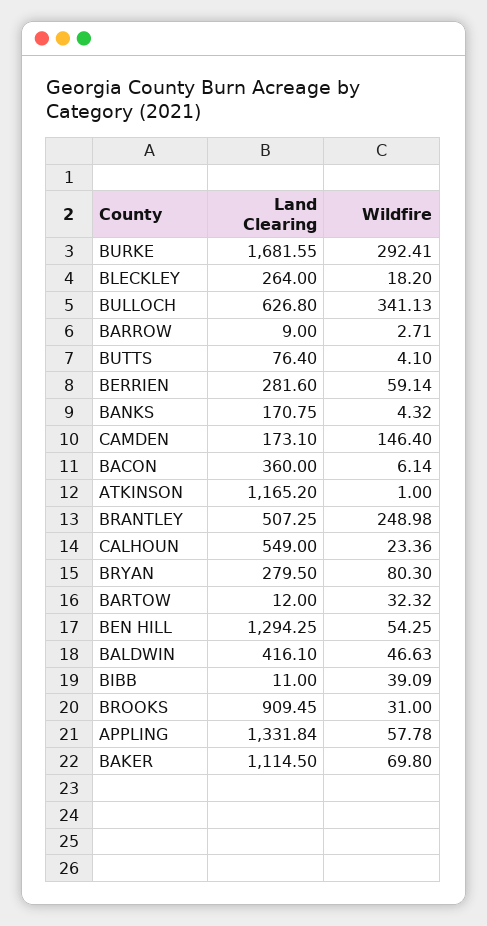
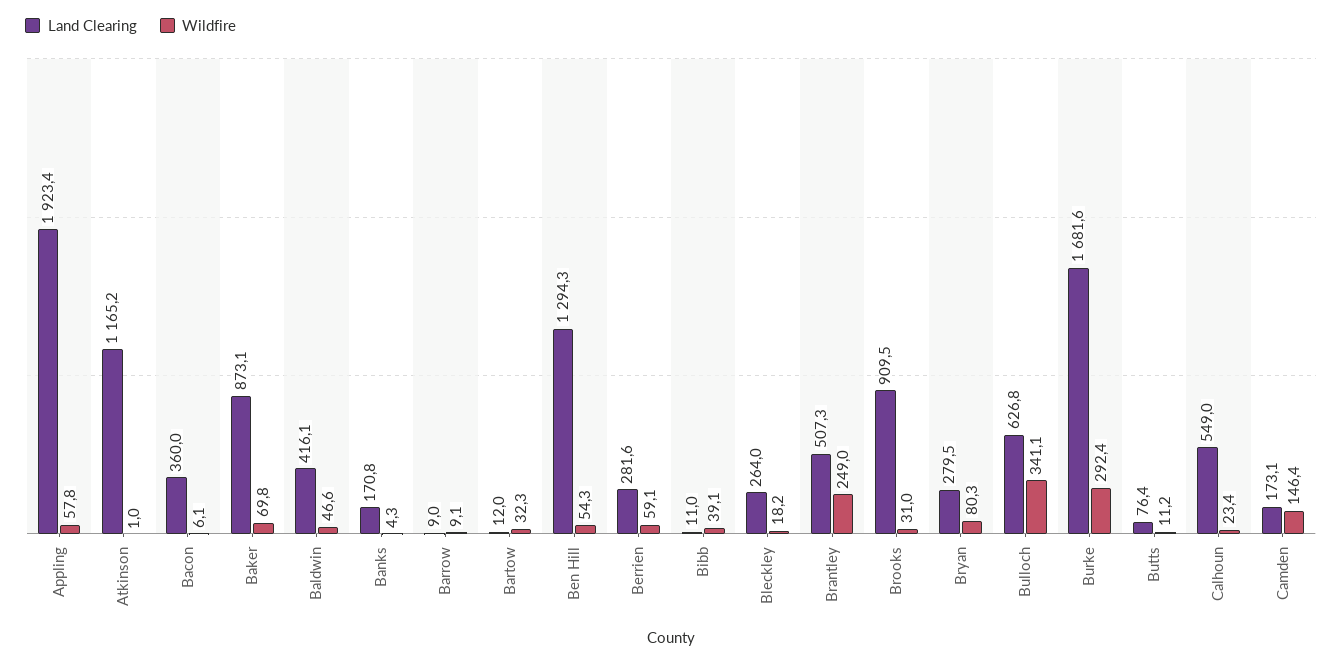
Wildfire, BARROW: 2.71 -> 9.1
Wildfire, BUTTS: 4.1 -> 11.2
Land Clearing, APPLING: 1331.84 -> 1923.4
Land Clearing, BAKER: 1114.5 -> 873.1

